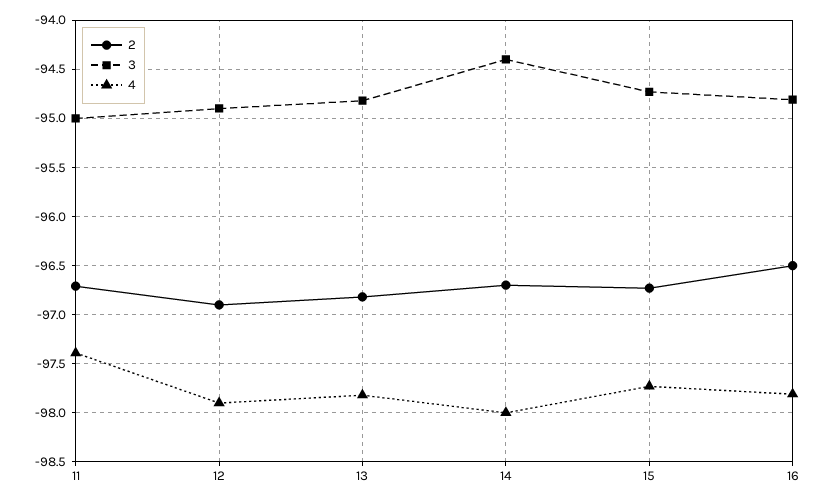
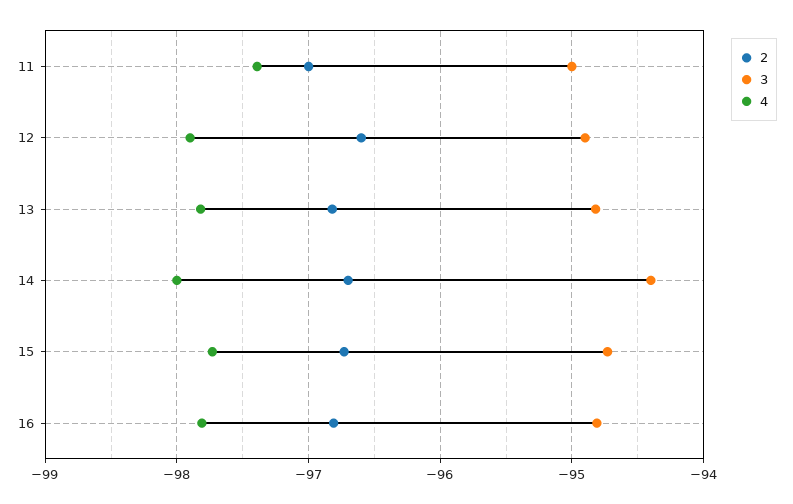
2, 11: -96.7 -> -97
2, 12: -96.9 -> -96.6
2, 16: -96.5 -> -96.8

